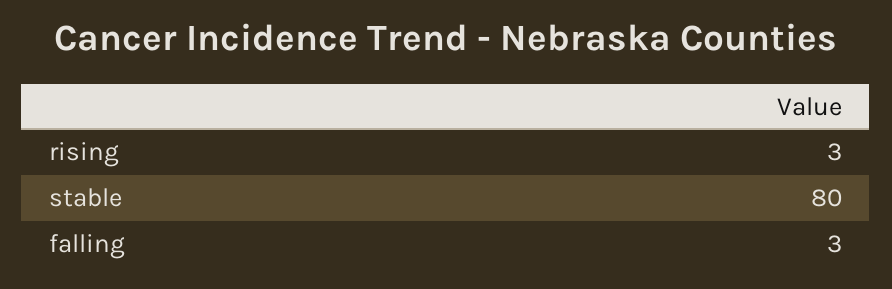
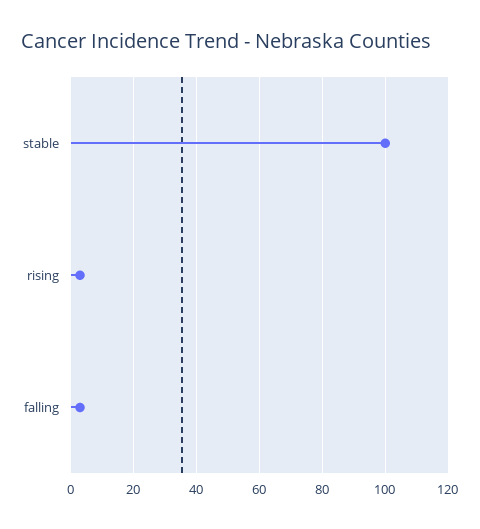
stable: 80 -> 100

